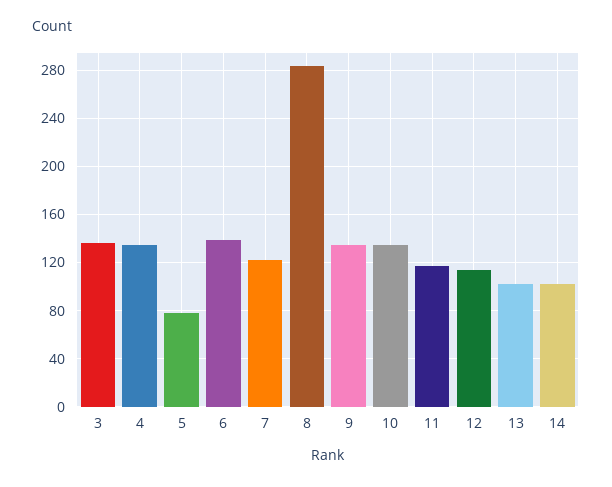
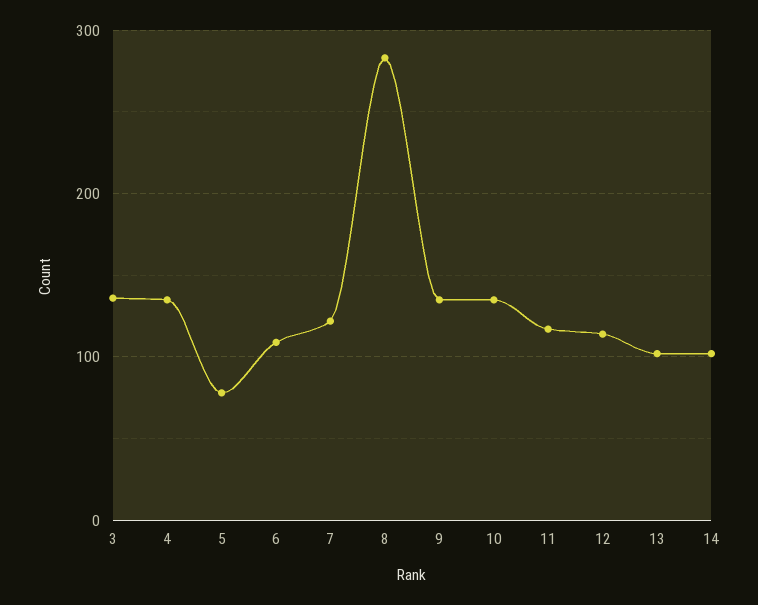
6: 140 -> 110

